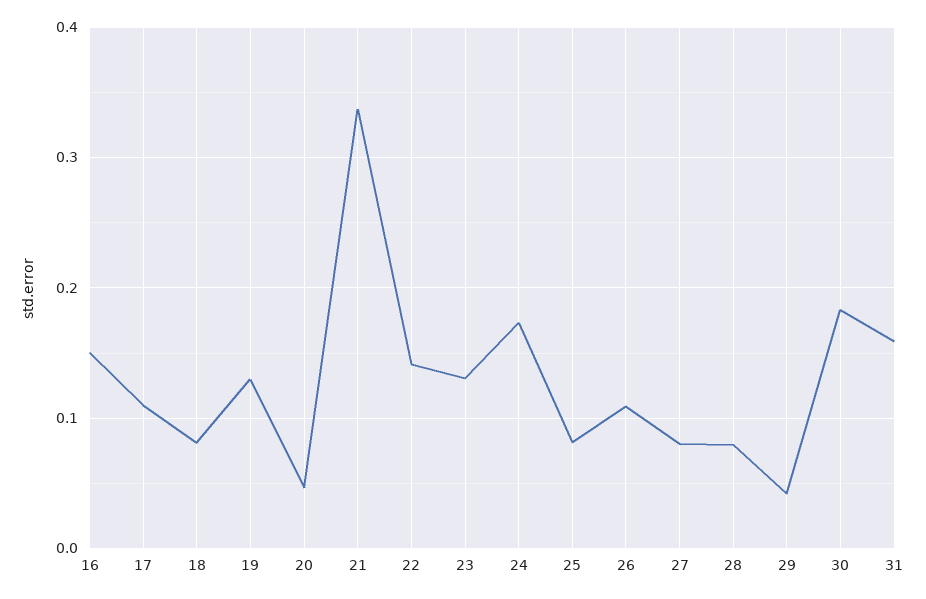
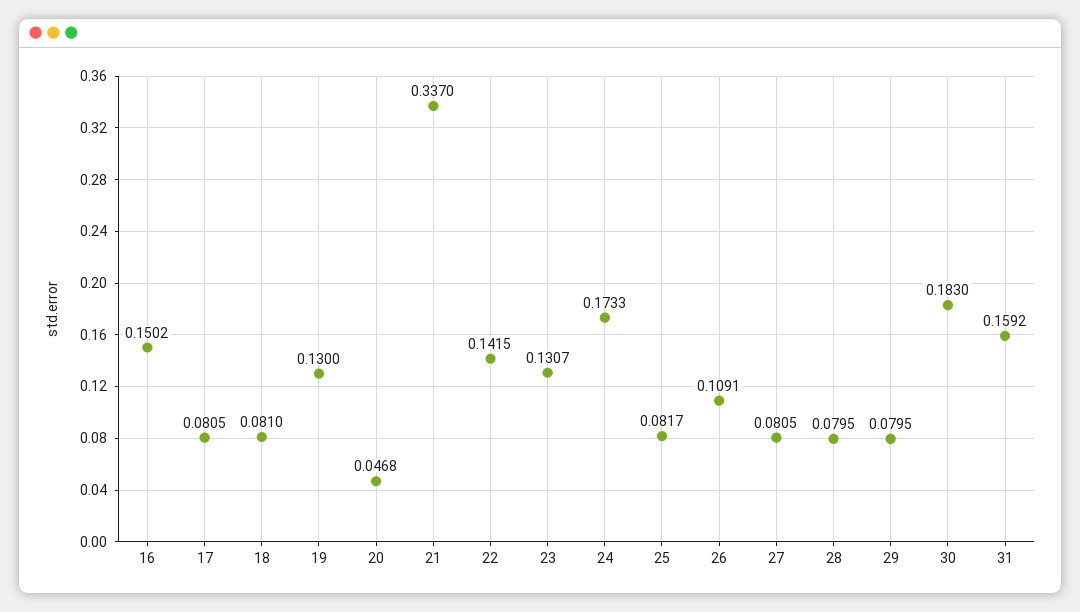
17: 0.11 -> 0.0805
29: 0.04 -> 0.0795

